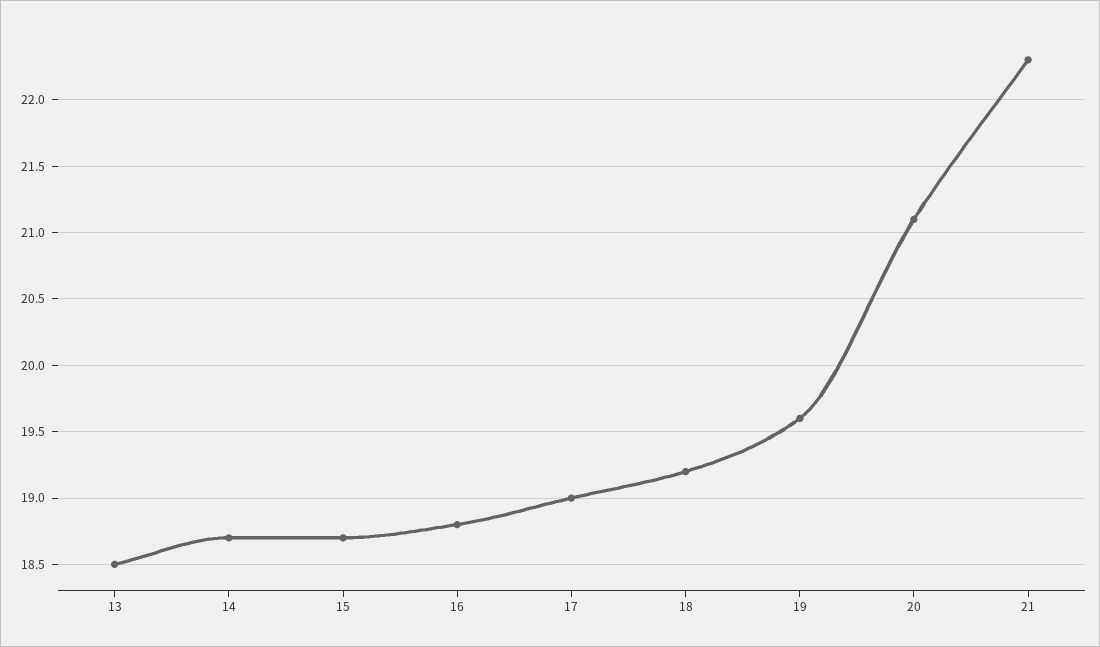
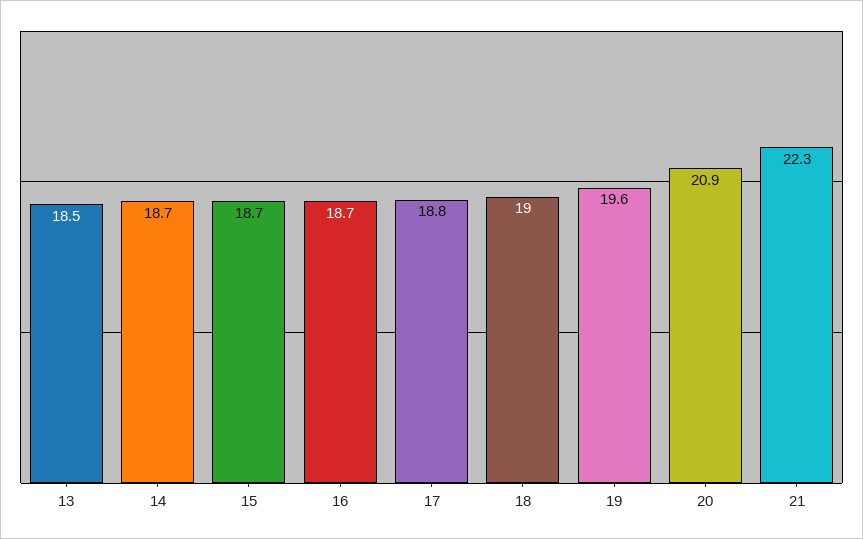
16: 18.8 -> 18.7
17: 19 -> 18.8
18: 19.2 -> 19
20: 21.1 -> 20.9

